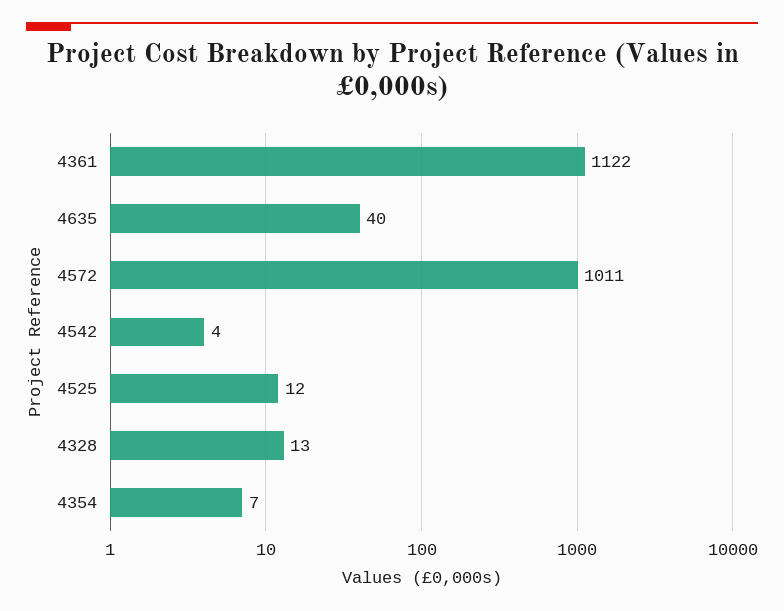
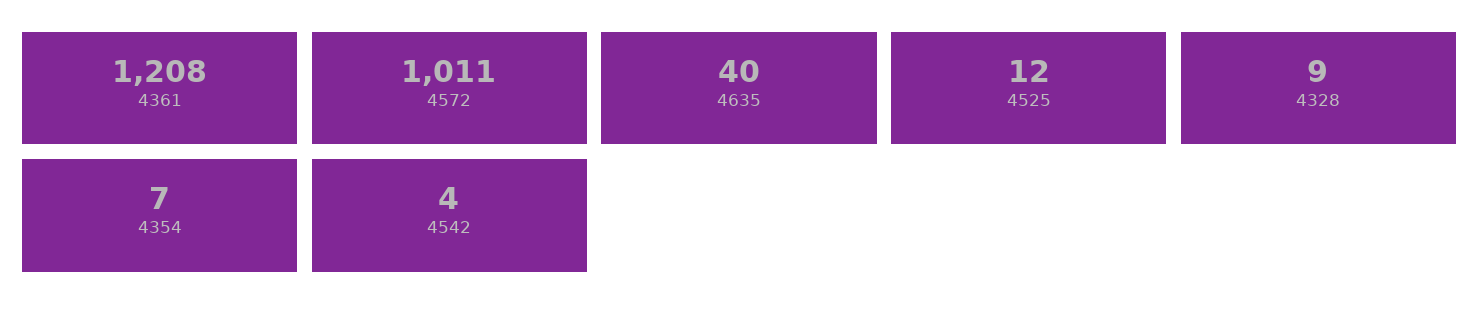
4361: 1122 -> 1208
4328: 13 -> 9

